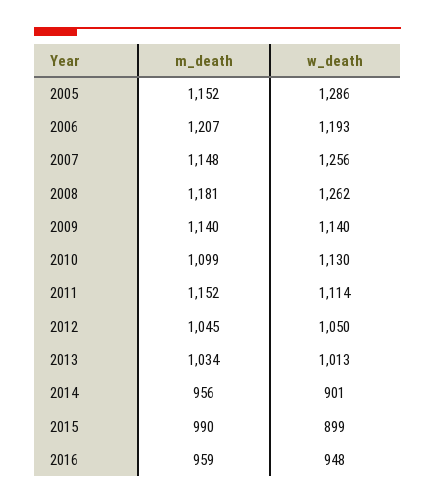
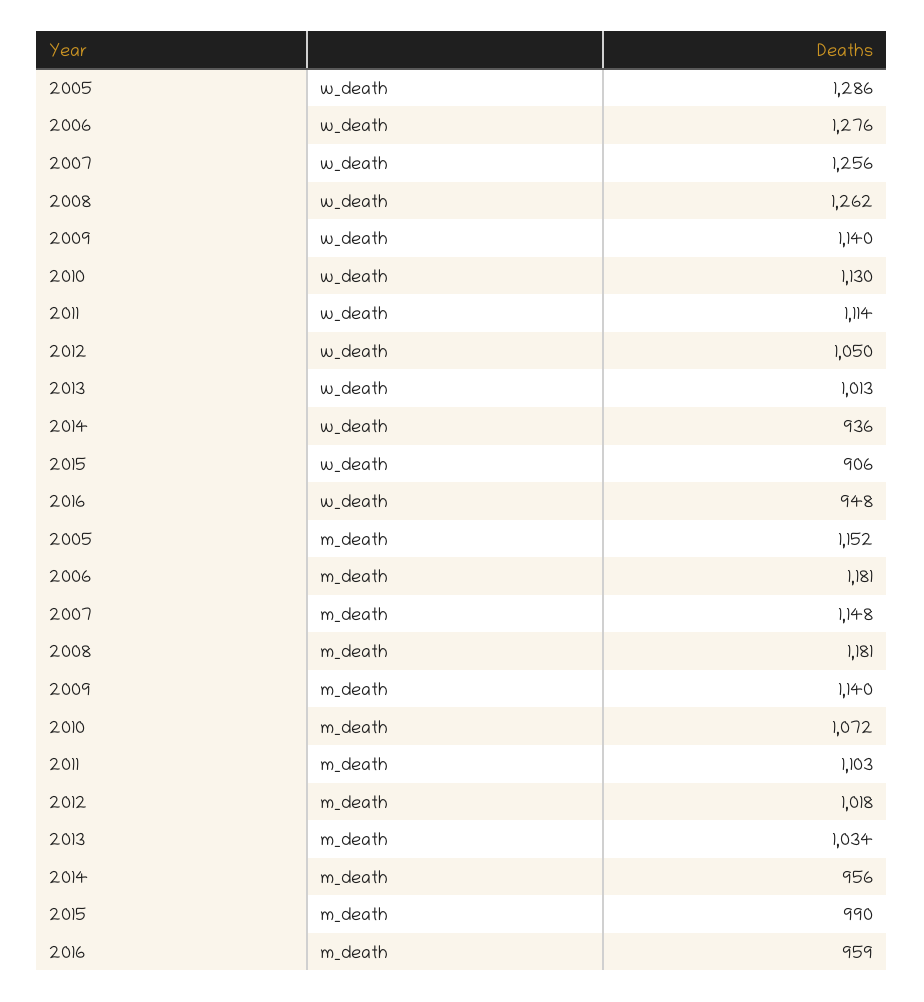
m_death, 2006: 1207 -> 1181
w_death, 2006: 1193 -> 1276
m_death, 2010: 1099 -> 1072
m_death, 2011: 1152 -> 1103
m_death, 2012: 1045 -> 1018
w_death, 2014: 901 -> 936
w_death, 2015: 899 -> 906

